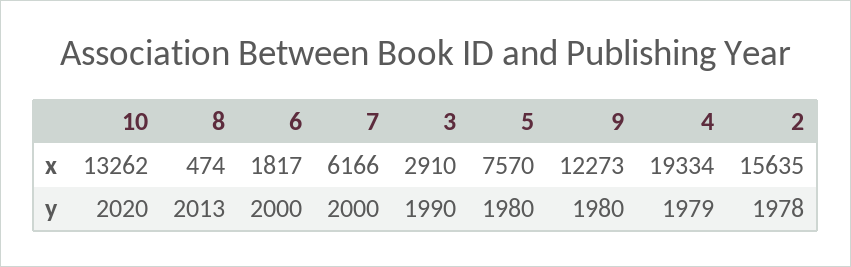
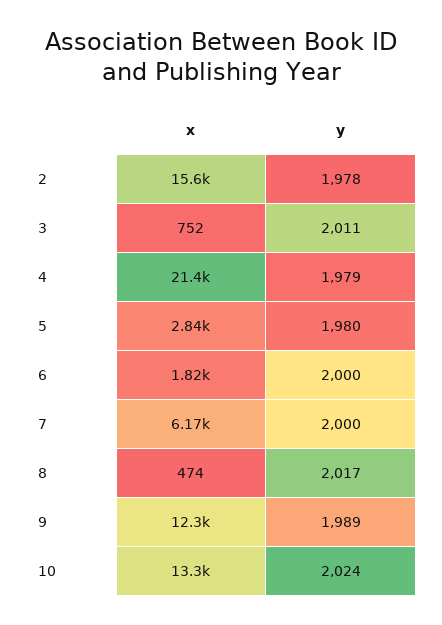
3, x: 2910 -> 752
5, x: 7570 -> 2840
4, x: 19334 -> 21400
10, y: 2020 -> 2024
8, y: 2013 -> 2017
3, y: 1990 -> 2011
9, y: 1980 -> 1989

